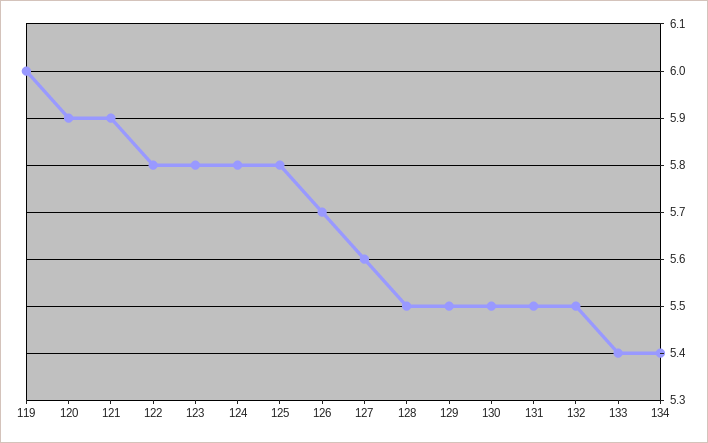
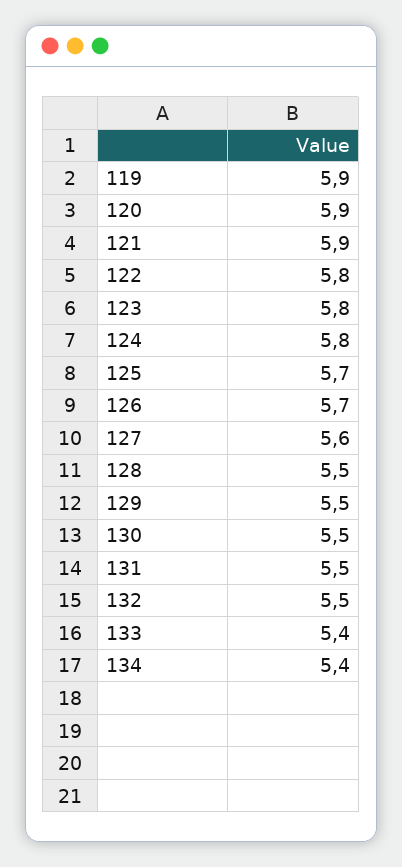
119: 6 -> 5.9
125: 5.8 -> 5.7

